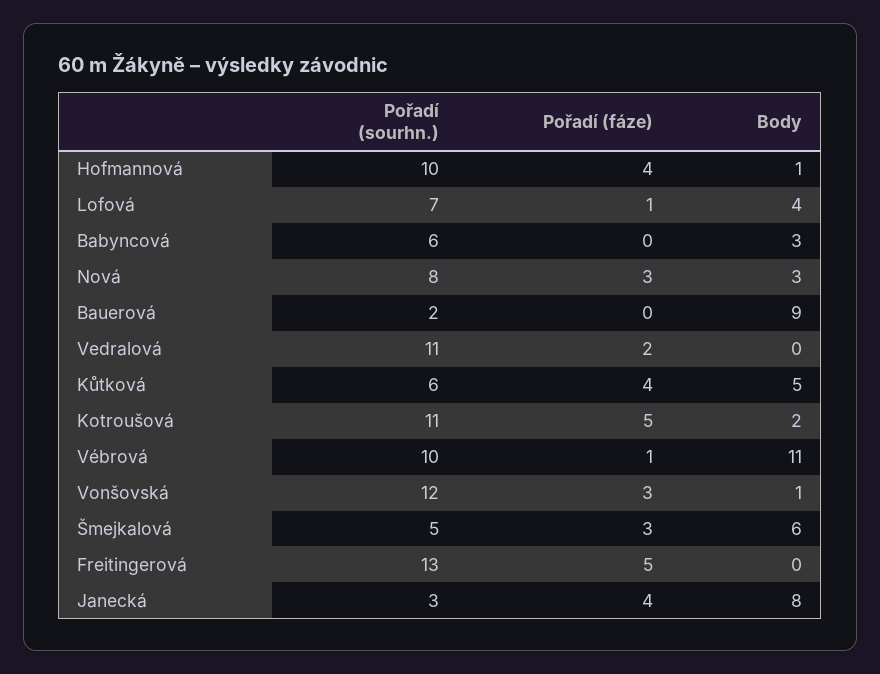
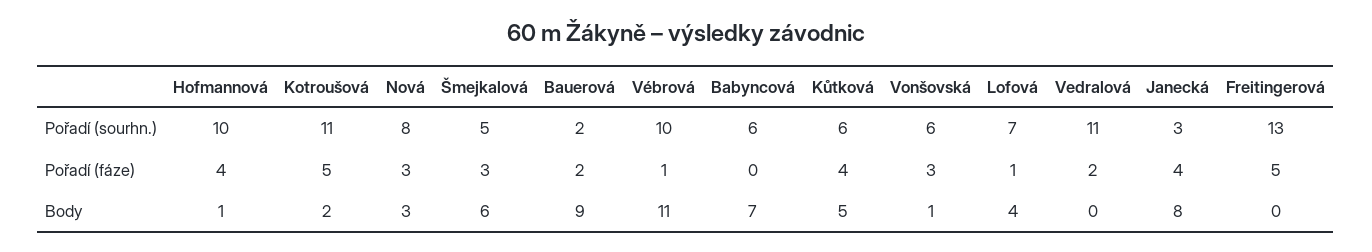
Body, Babyncová: 3 -> 7
Pořadí (fáze), Bauerová: 0 -> 2
Pořadí (sourhn.), Vonšovská: 12 -> 6

